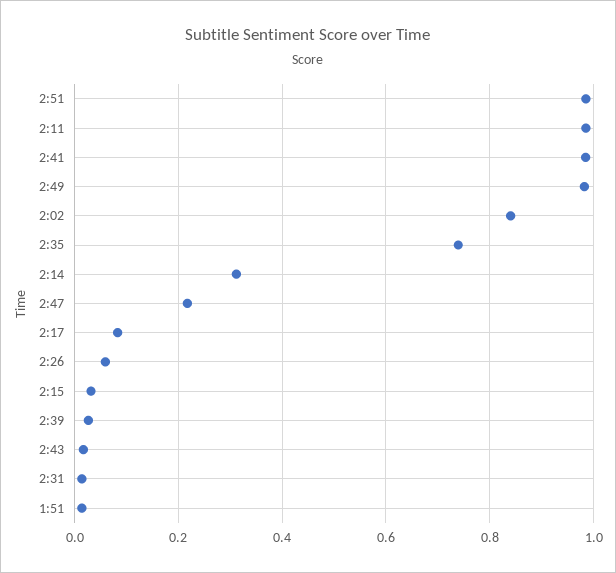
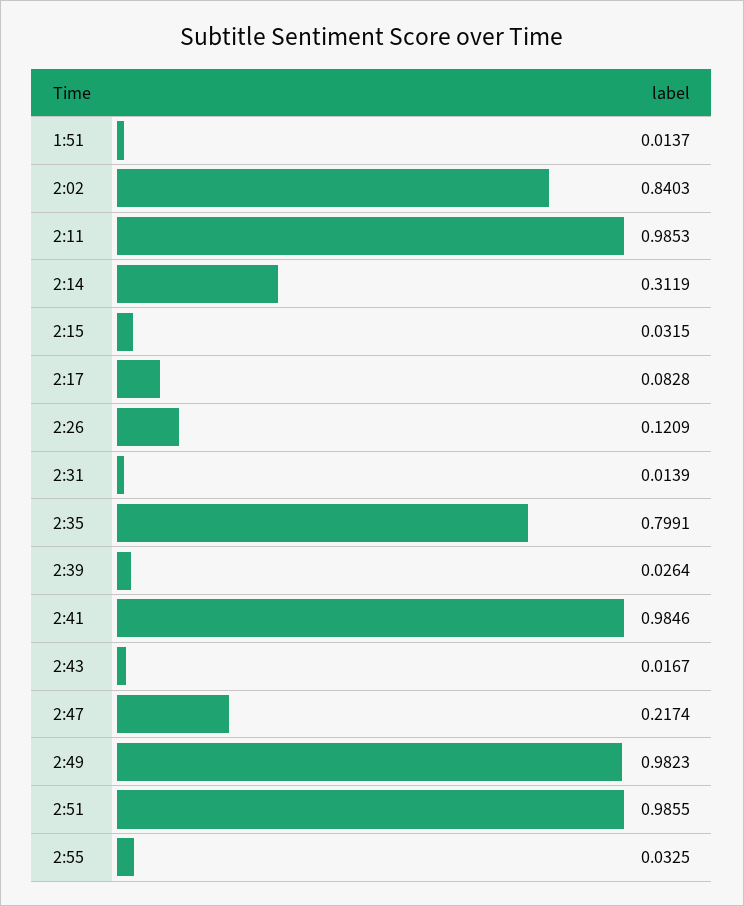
2:35: 0.74 -> 0.7991
2:26: 0.06 -> 0.1209
2:55: none -> 0.0325

